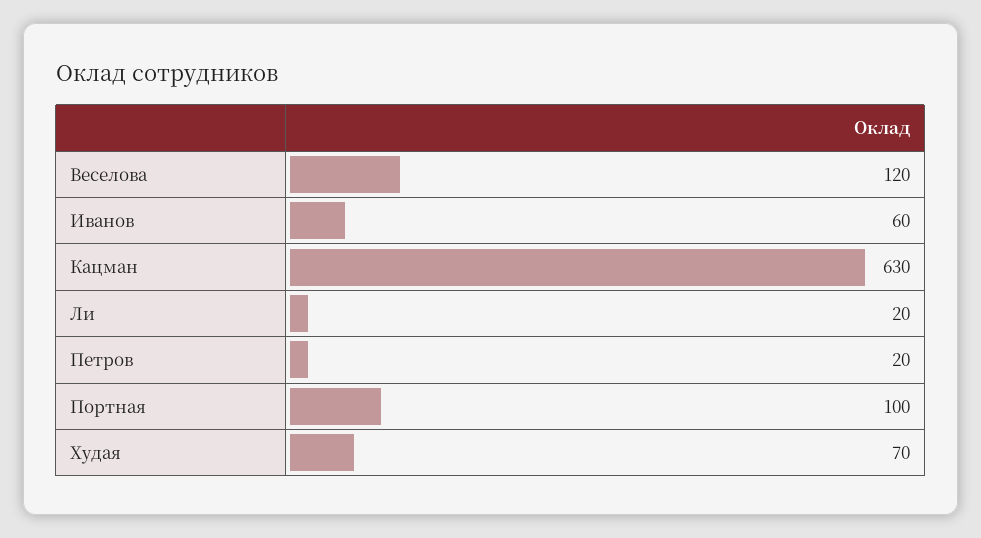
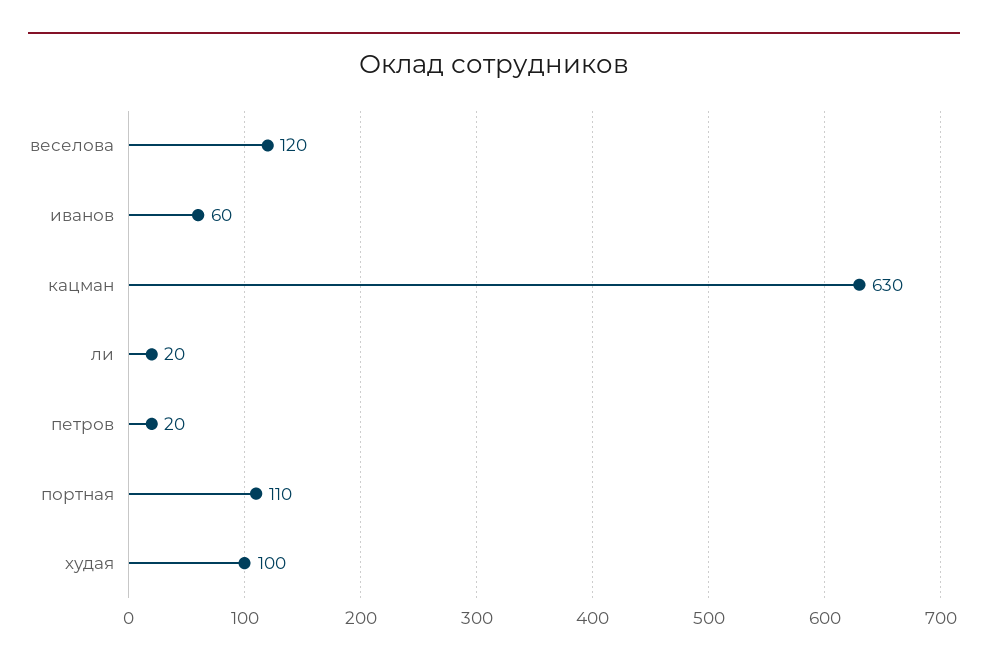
Портная: 100 -> 110
Худая: 70 -> 100

